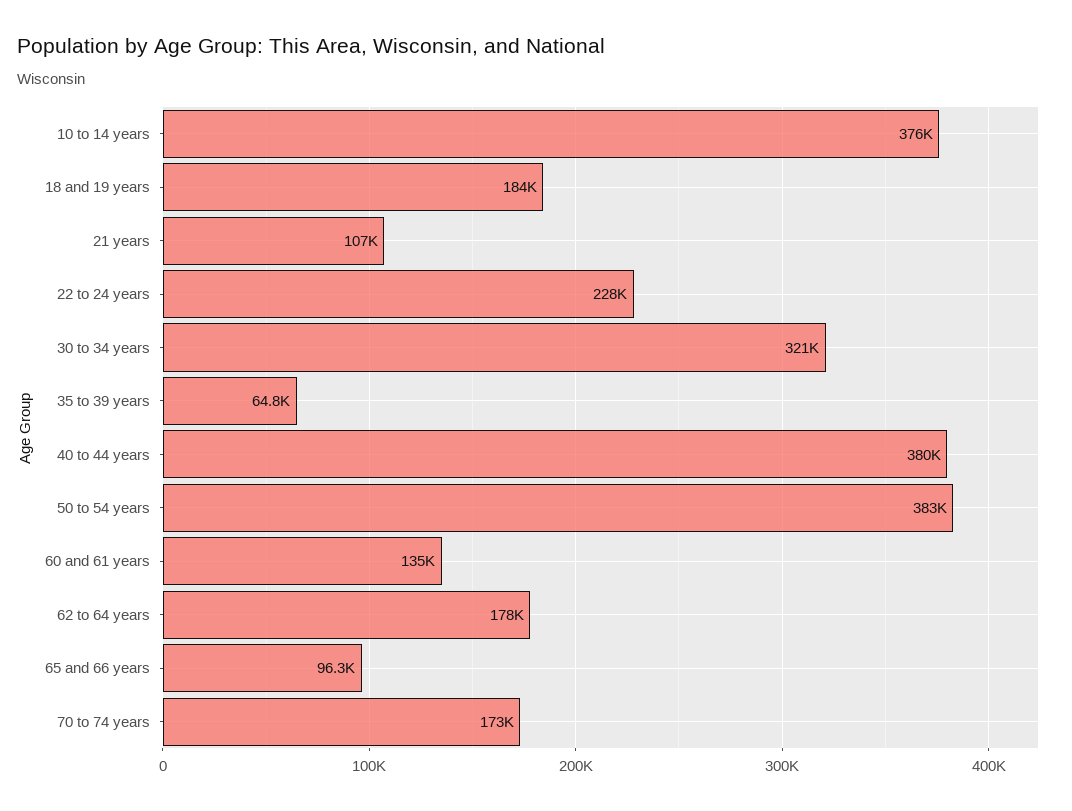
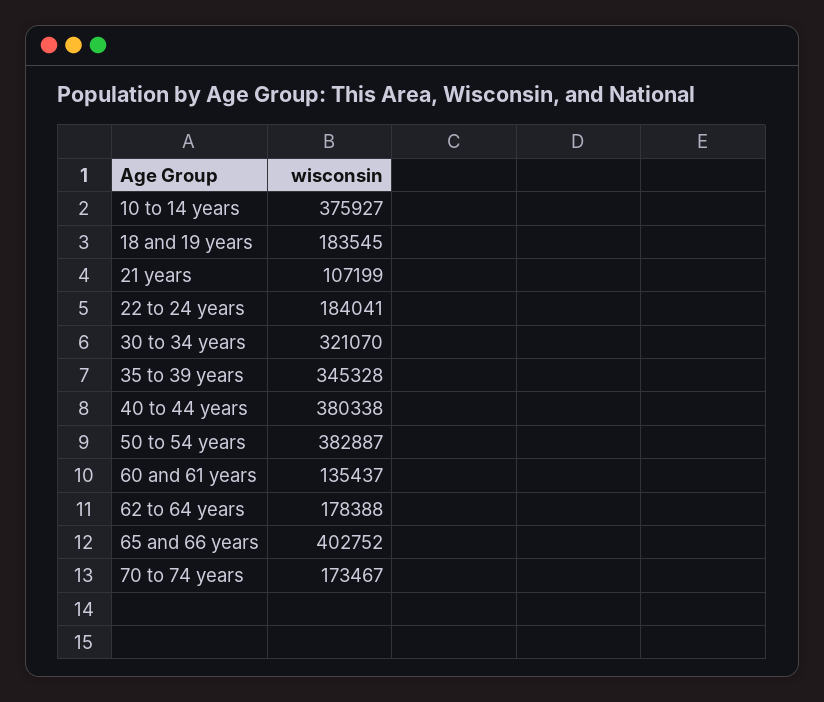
22 to 24 years: 228000 -> 184041
35 to 39 years: 64800 -> 345328
65 and 66 years: 96300 -> 402752

